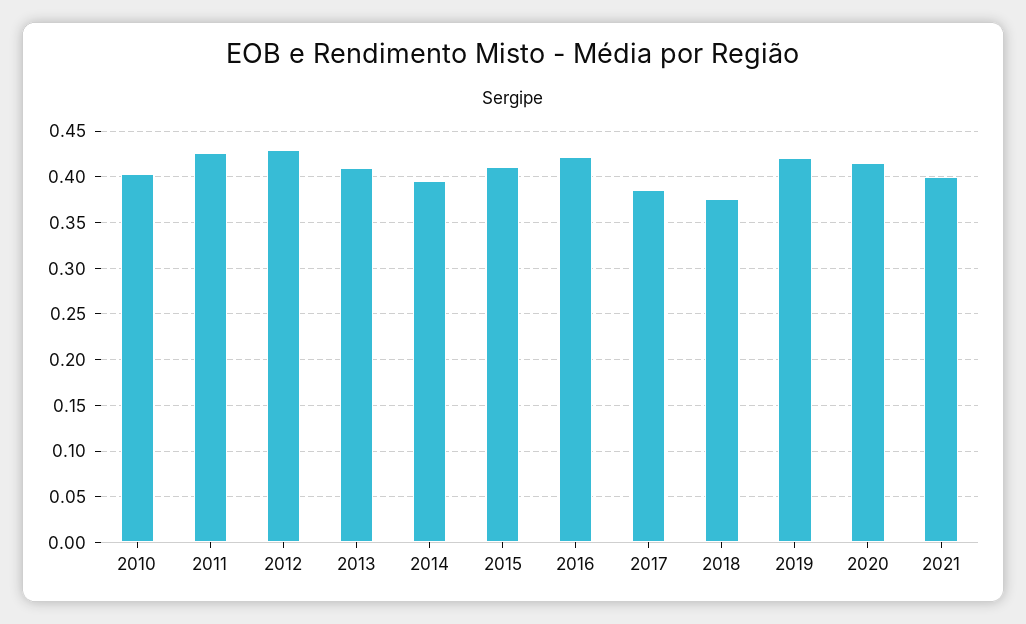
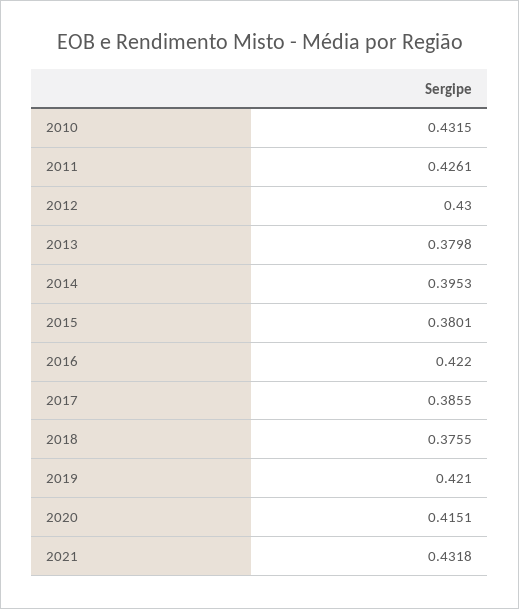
2010: 0.4 -> 0.4315
2013: 0.41 -> 0.3798
2015: 0.41 -> 0.3801
2021: 0.4 -> 0.4318

